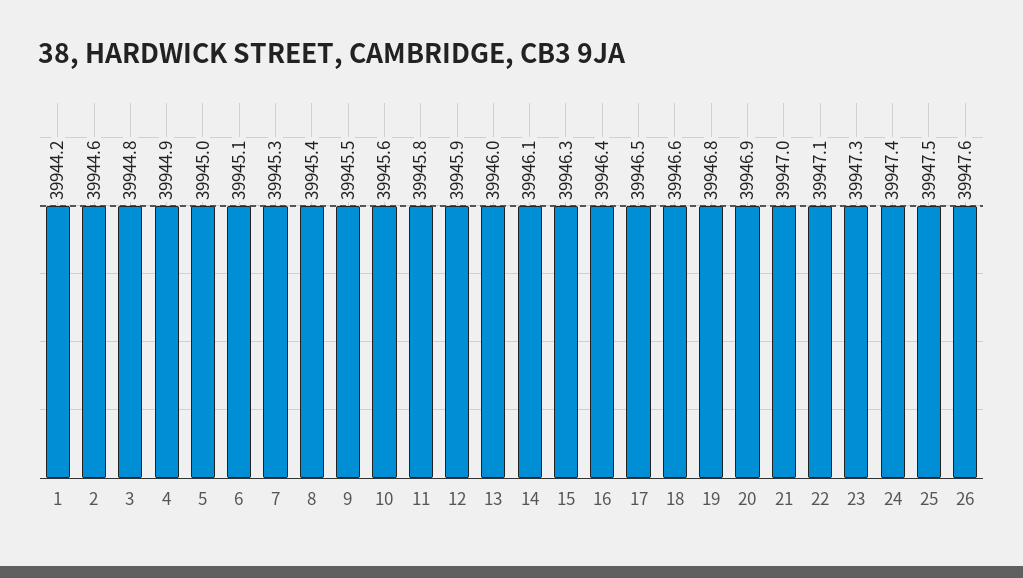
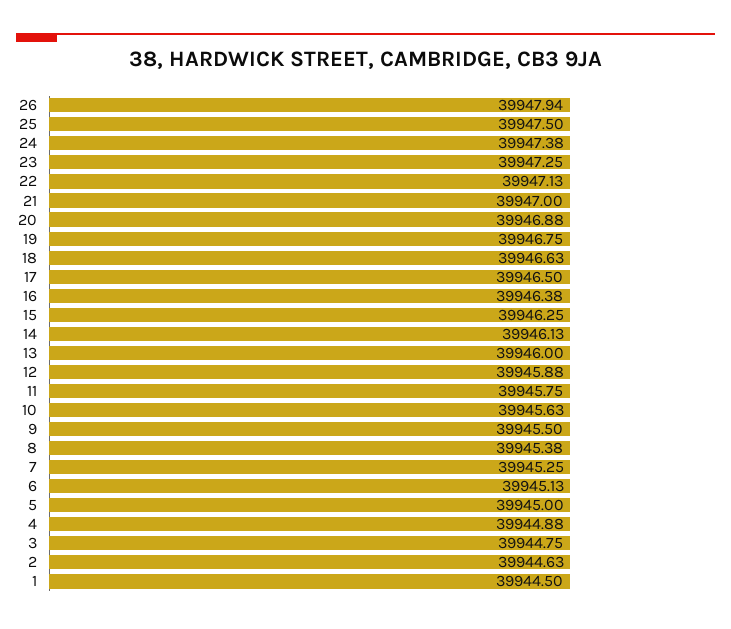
1: 39944.2 -> 39944.5
26: 39947.6 -> 39947.94

